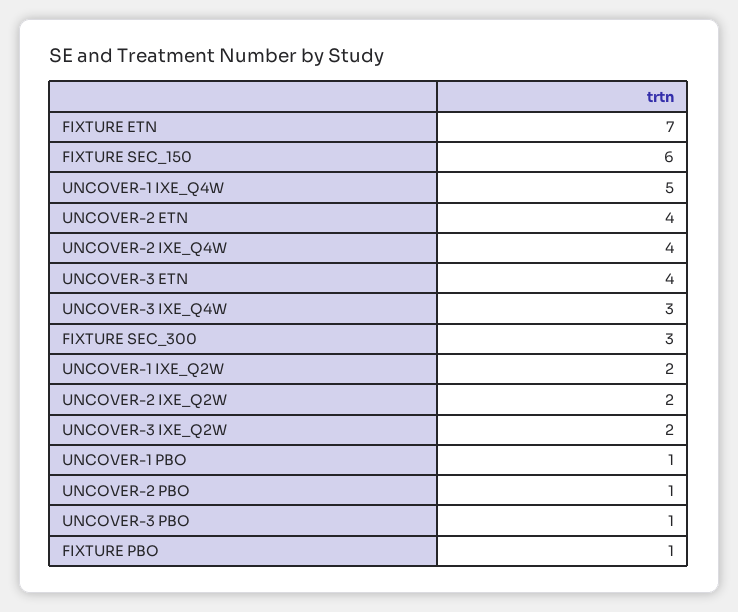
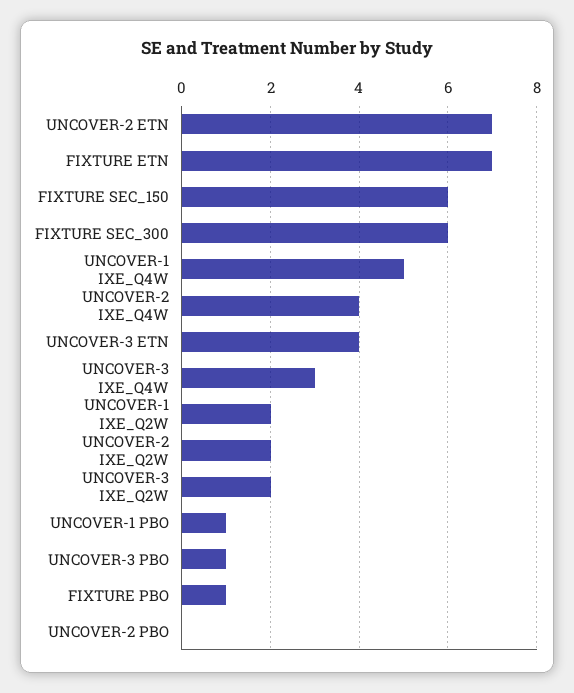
UNCOVER-2 ETN: 4 -> 7
FIXTURE SEC_300: 3 -> 6
UNCOVER-2 PBO: 1 -> 0

